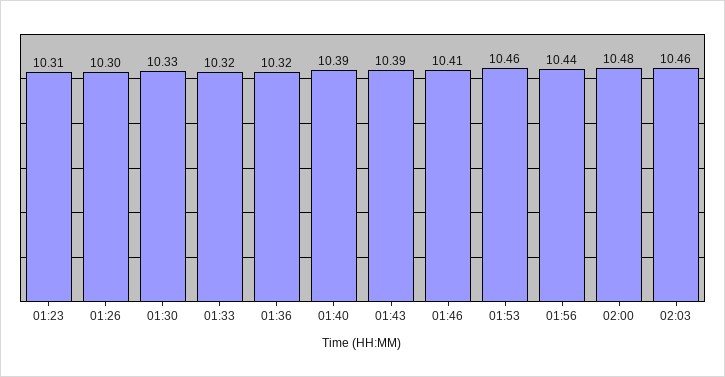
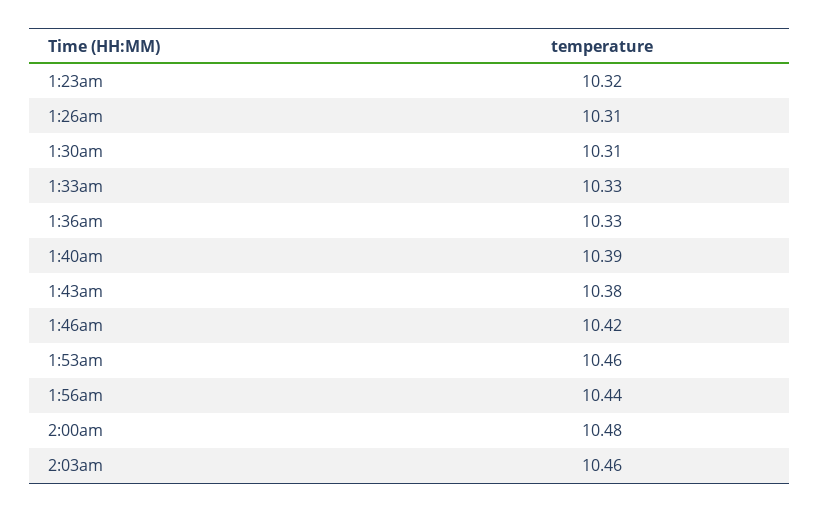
01:23: 10.31 -> 10.32
01:26: 10.3 -> 10.31
01:30: 10.33 -> 10.31
01:33: 10.32 -> 10.33
01:36: 10.32 -> 10.33
01:43: 10.39 -> 10.38
01:46: 10.41 -> 10.42

